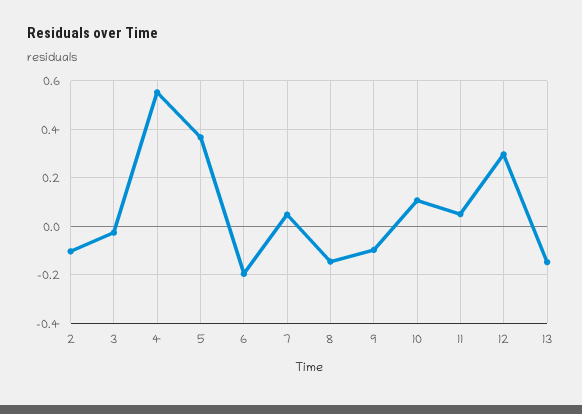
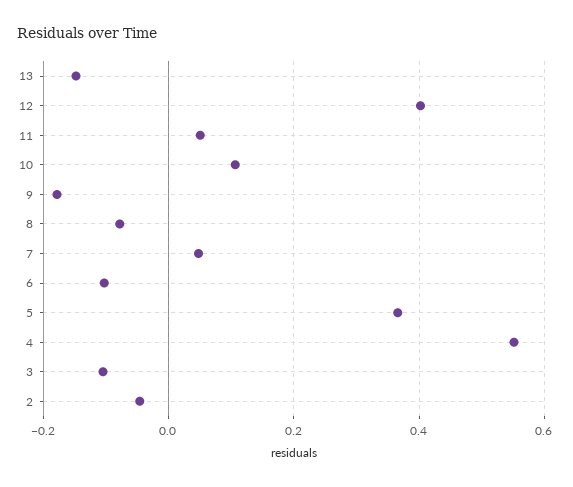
2: -0.1 -> -0.04
3: -0.025 -> -0.1
6: -0.2 -> -0.1
8: -0.15 -> -0.08
9: -0.1 -> -0.18
12: 0.3 -> 0.4

